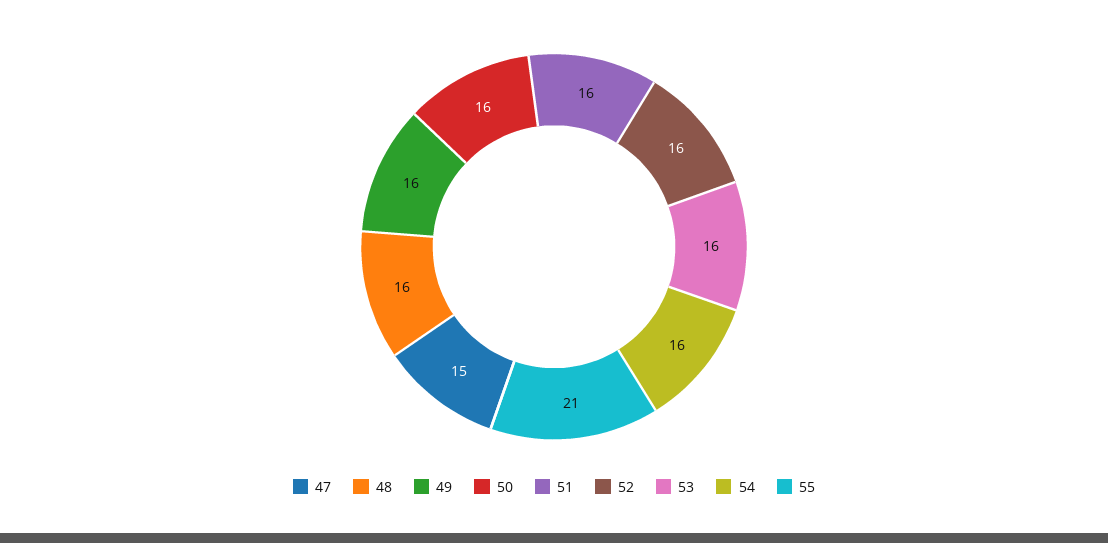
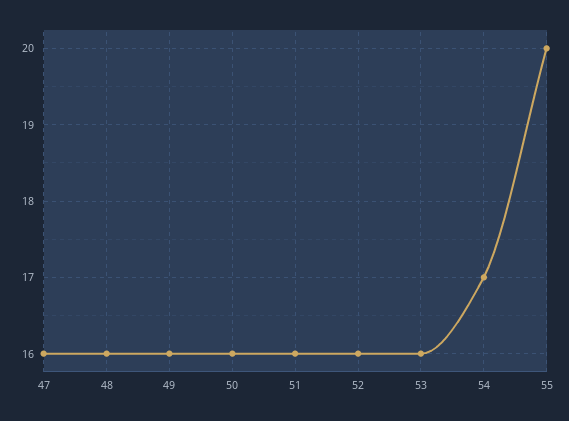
47: 15 -> 16
54: 16 -> 17
55: 21 -> 20

